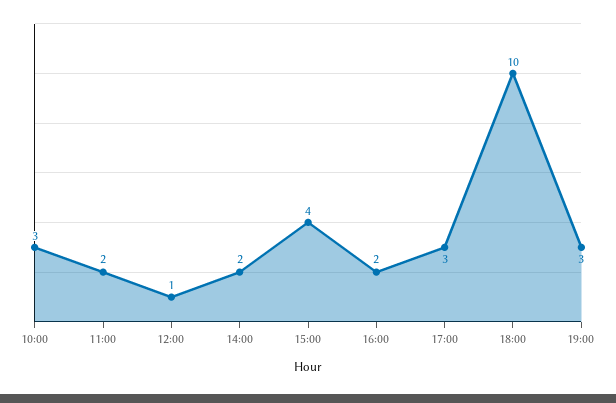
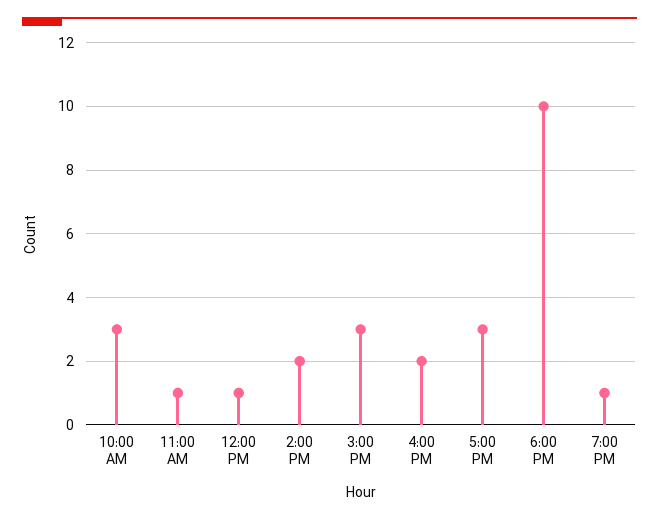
11:00: 2 -> 1
15:00: 4 -> 3
19:00: 3 -> 1

